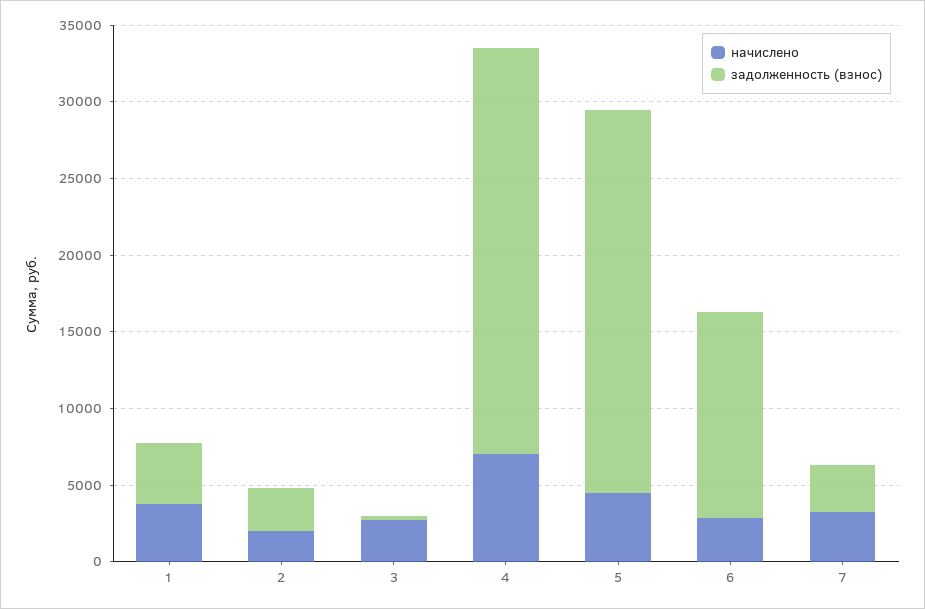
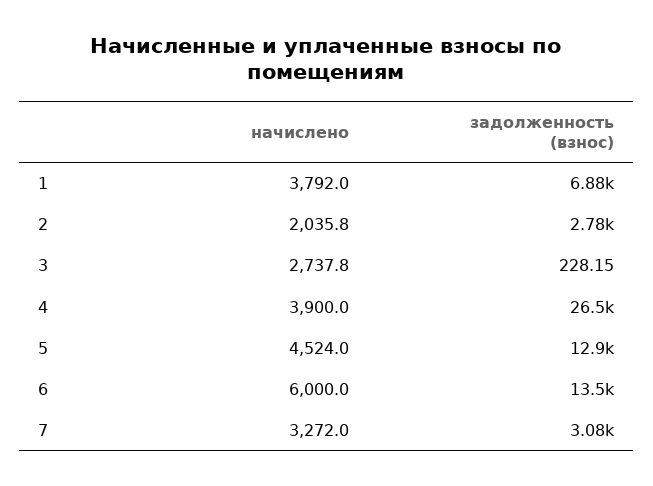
задолженность (взнос), 1: 4000 -> 6880
начислено, 4: 7000 -> 3900
задолженность (взнос), 5: 25000 -> 12900
начислено, 6: 3000 -> 6000

